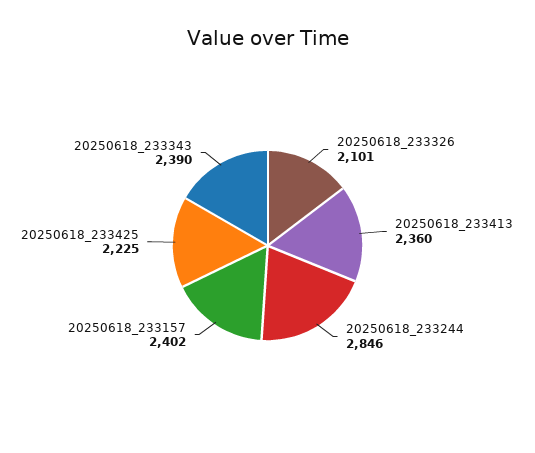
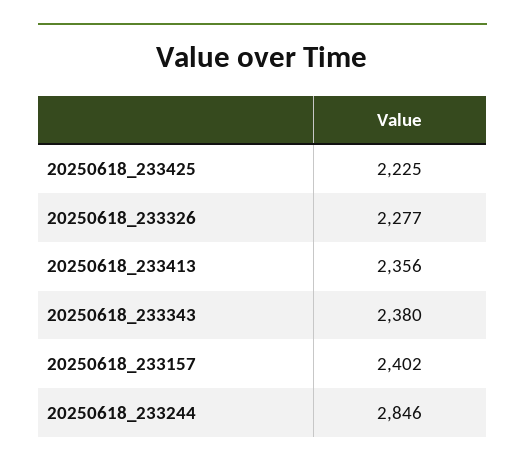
20250618_233326: 2101 -> 2277
20250618_233413: 2360 -> 2356
20250618_233343: 2390 -> 2380

